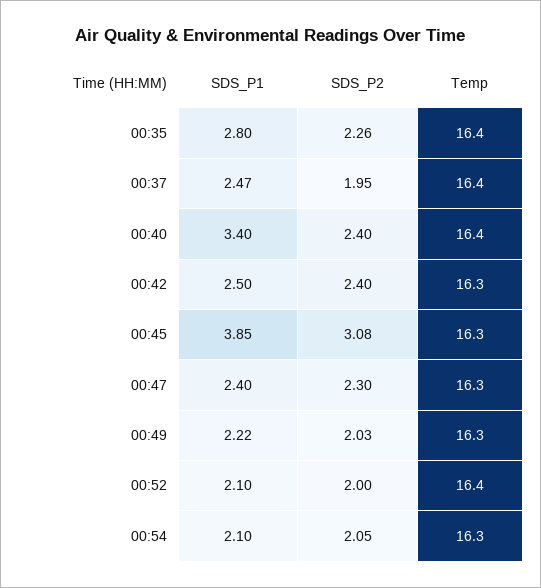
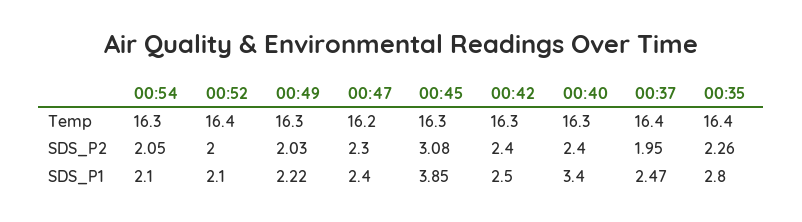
Temp, 00:40: 16.4 -> 16.3
Temp, 00:47: 16.3 -> 16.2

